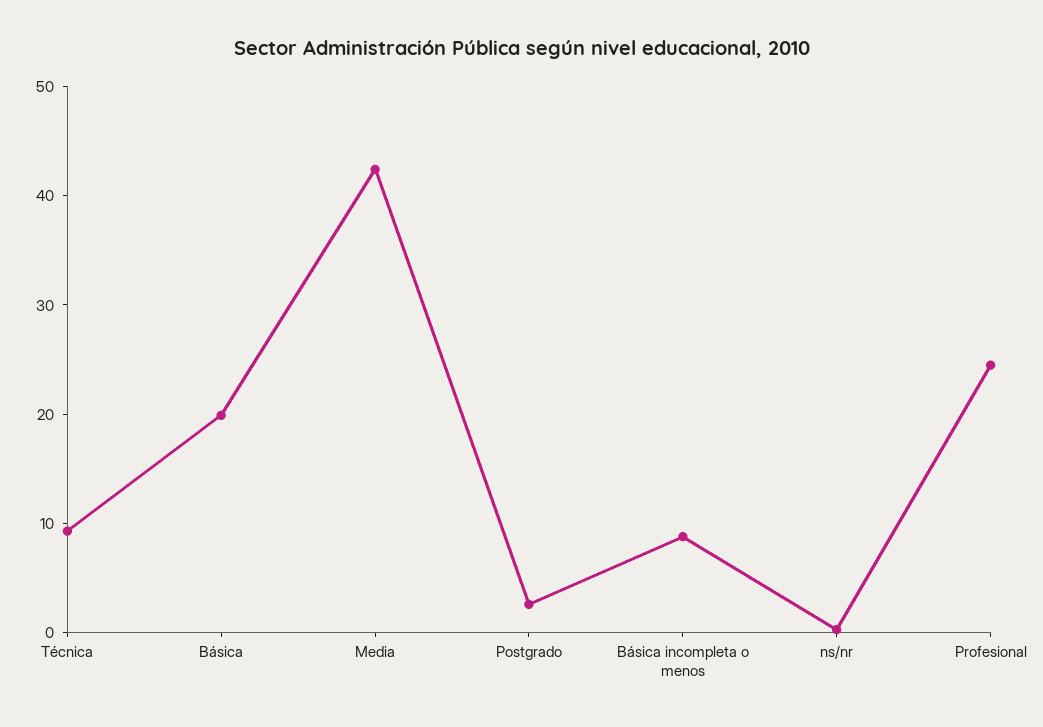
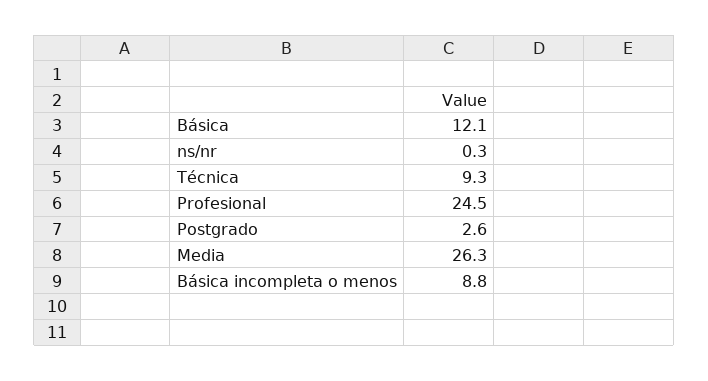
Básica: 20 -> 12.1
Media: 42 -> 26.3

